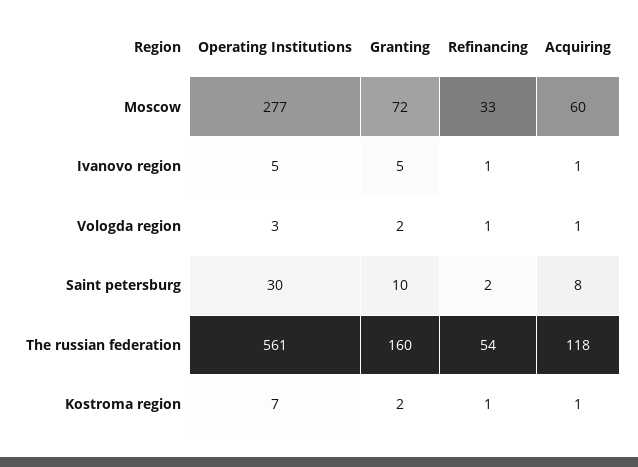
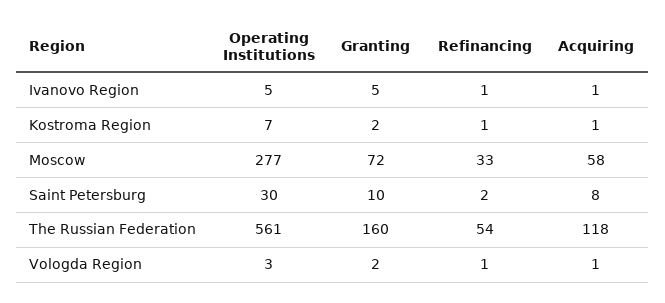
Acquiring, Moscow: 60 -> 58

